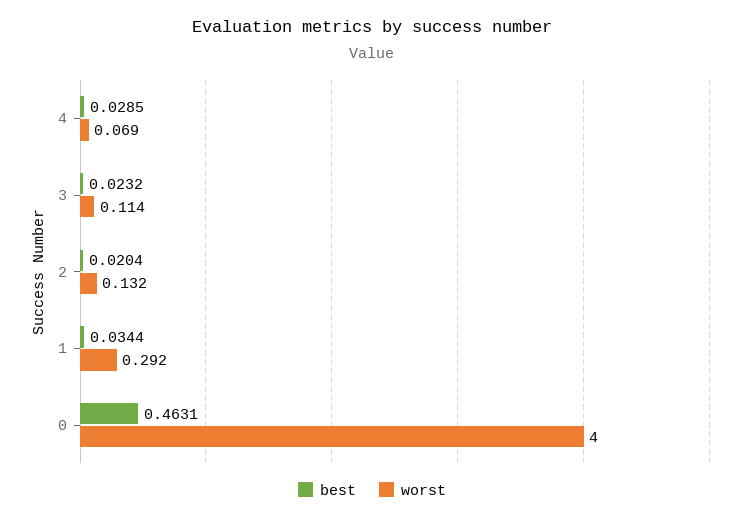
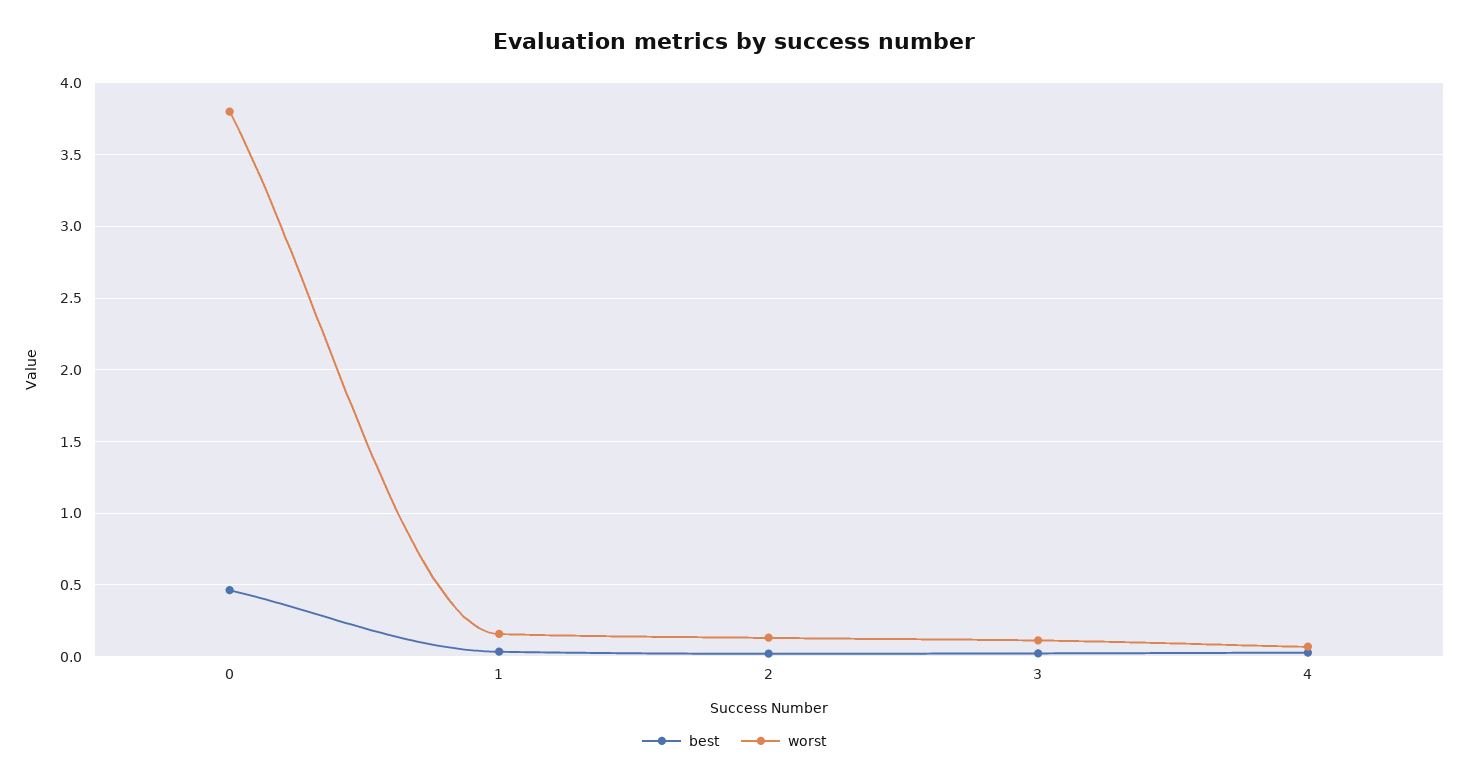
worst, 1: 0.292 -> 0.15
worst, 0: 4 -> 3.8

